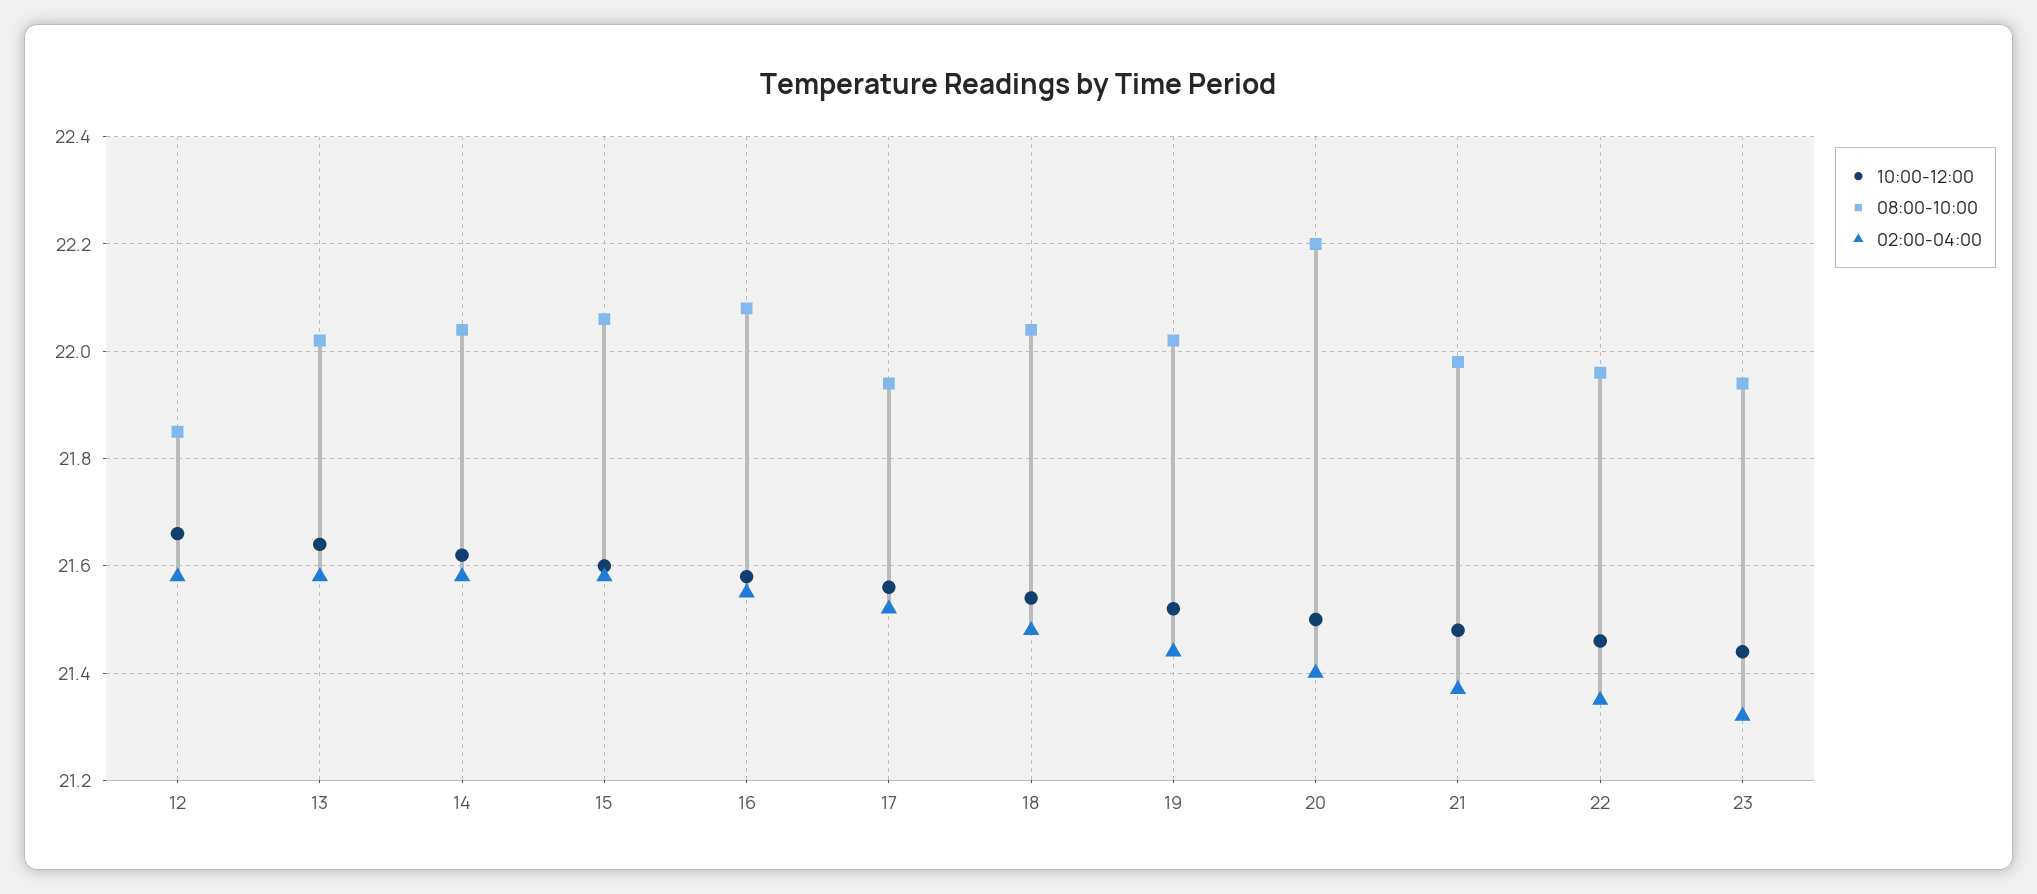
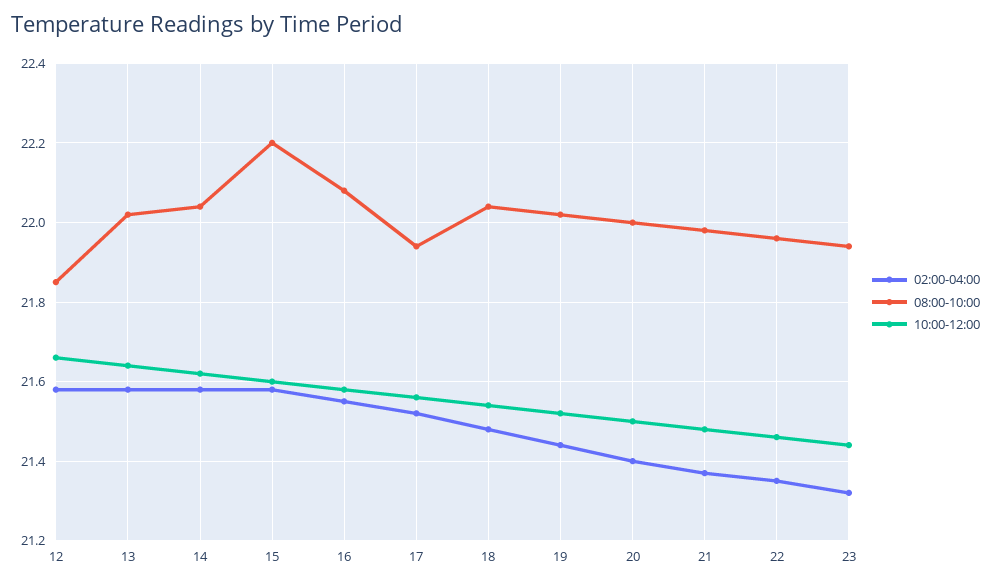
08:00-10:00, 15: 22.05 -> 22.2
08:00-10:00, 20: 22.2 -> 22

